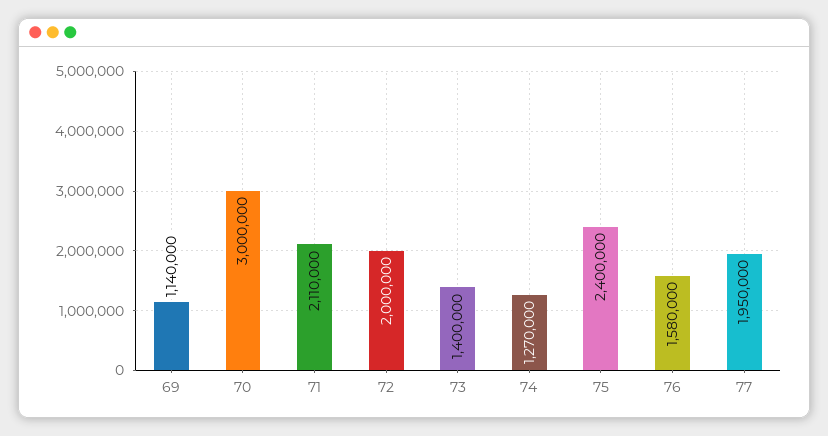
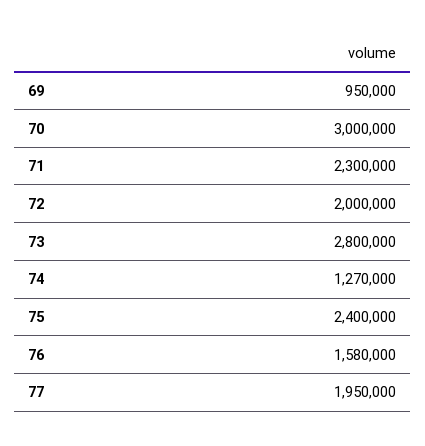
69: 1140000 -> 950000
71: 2110000 -> 2300000
73: 1400000 -> 2800000

